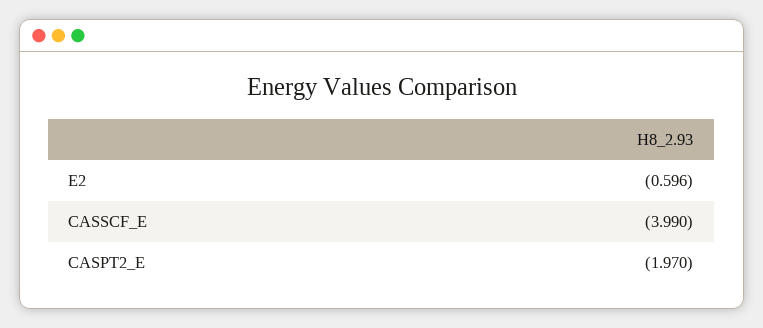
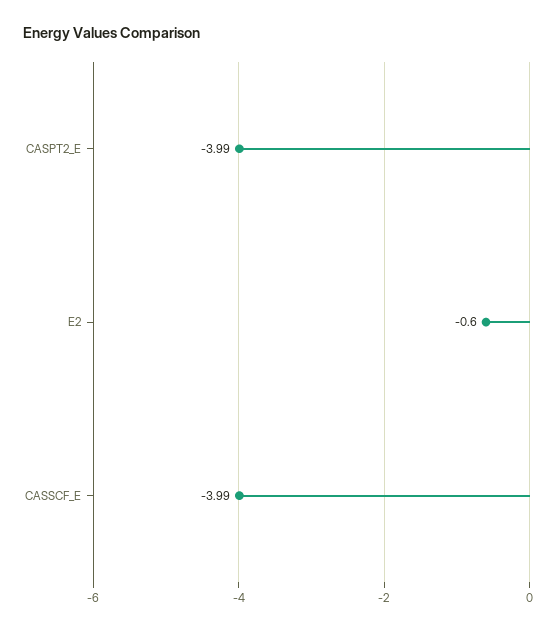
CASPT2_E: -1.97 -> -3.99

